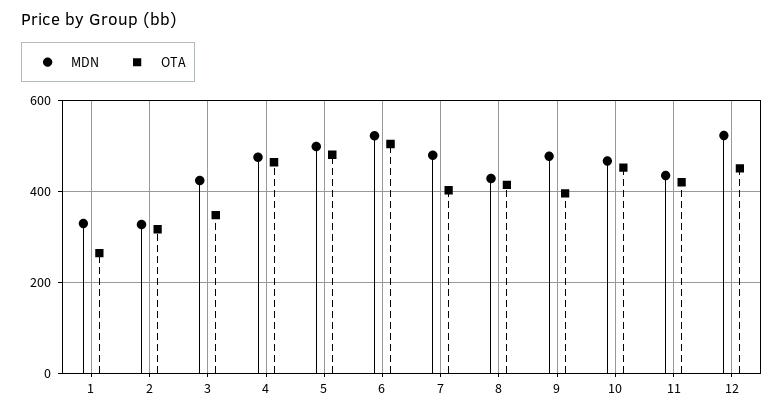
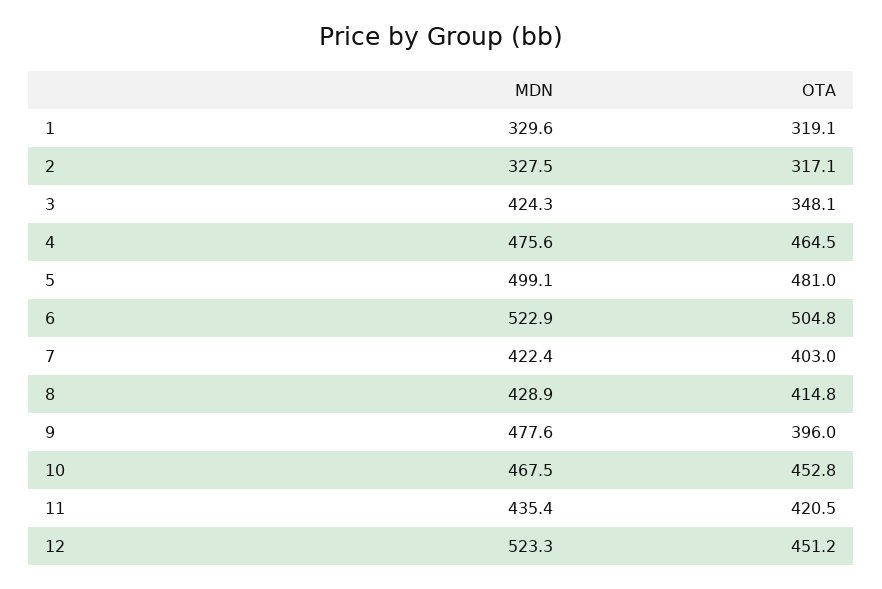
OTA, 1: 260 -> 319.1
MDN, 7: 480 -> 422.4

